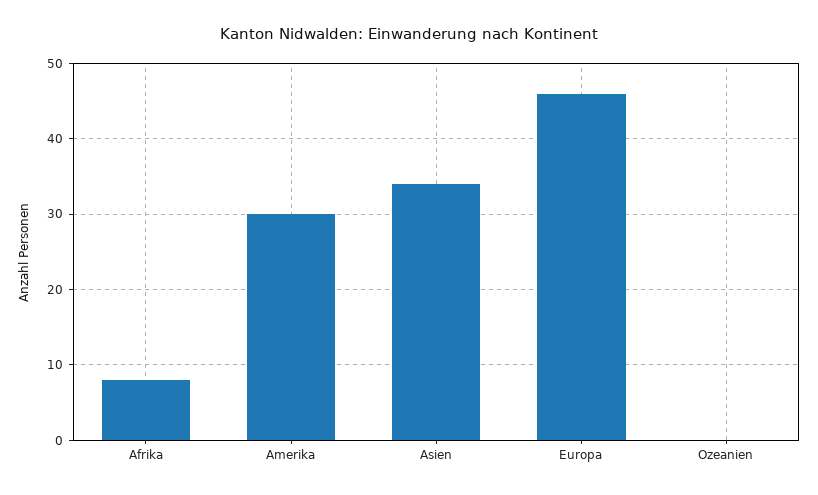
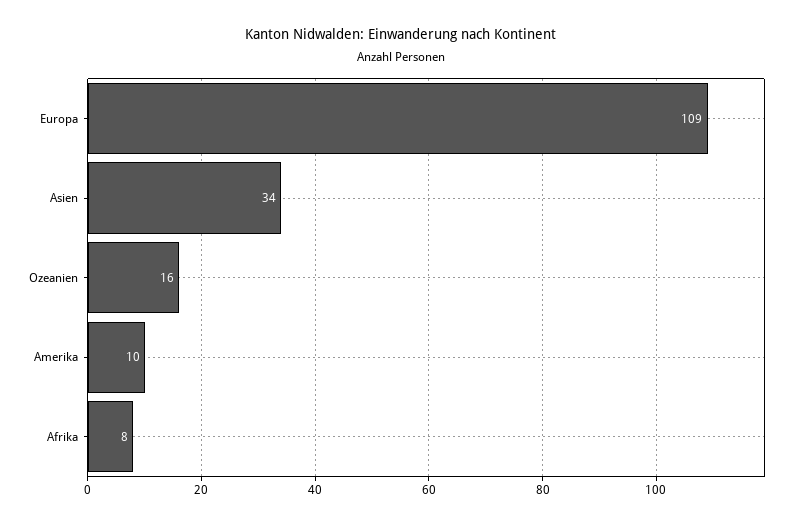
Amerika: 30 -> 10
Europa: 46 -> 109
Ozeanien: 0 -> 16

